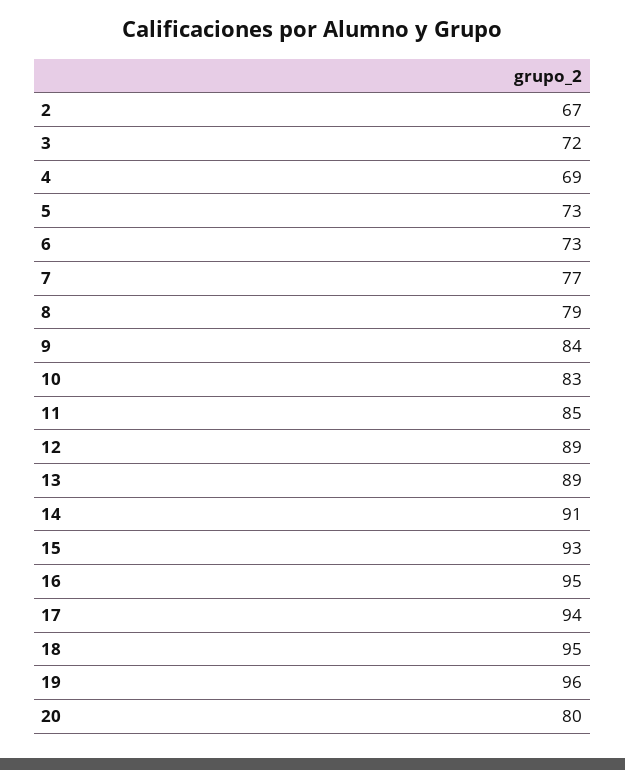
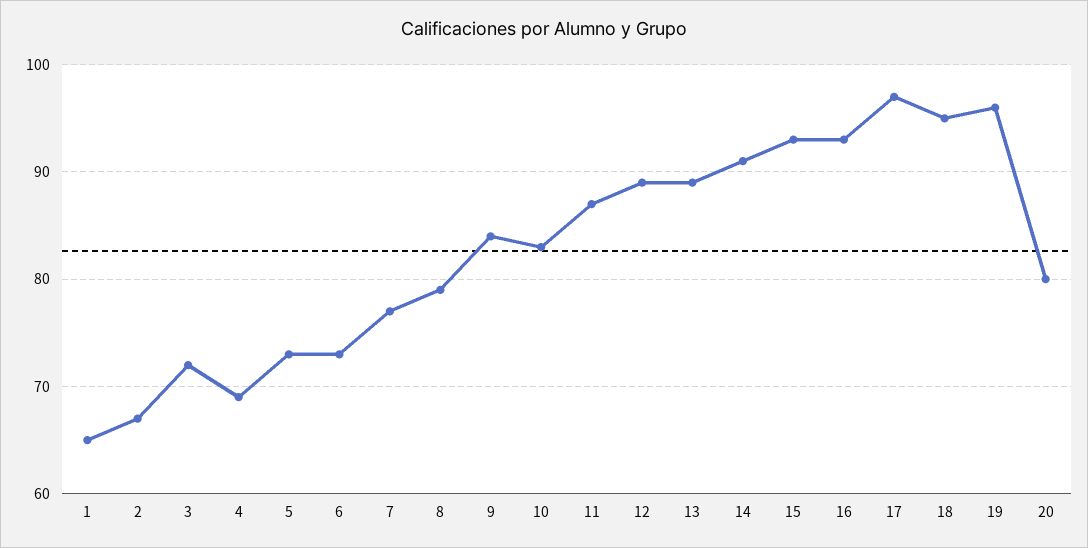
11: 85 -> 87
16: 95 -> 93
17: 94 -> 97
1: none -> 65

